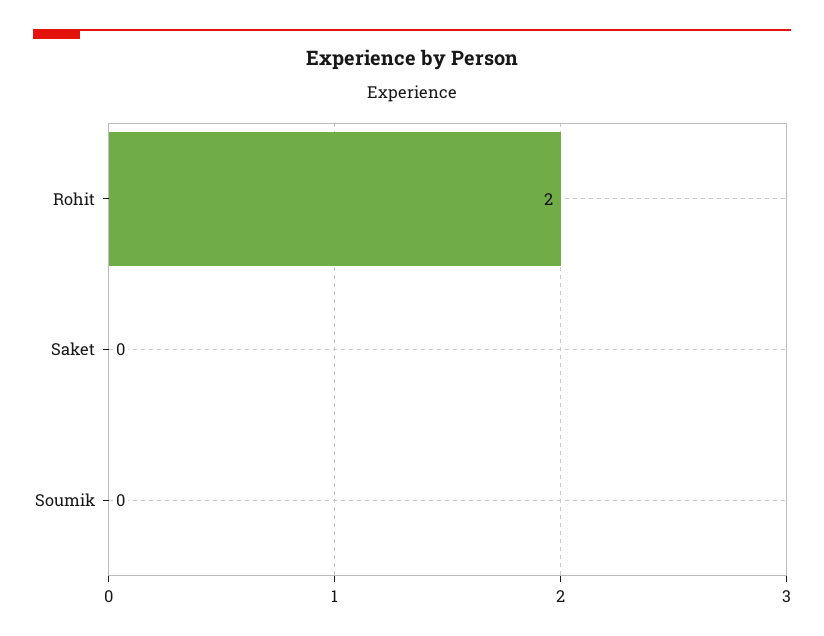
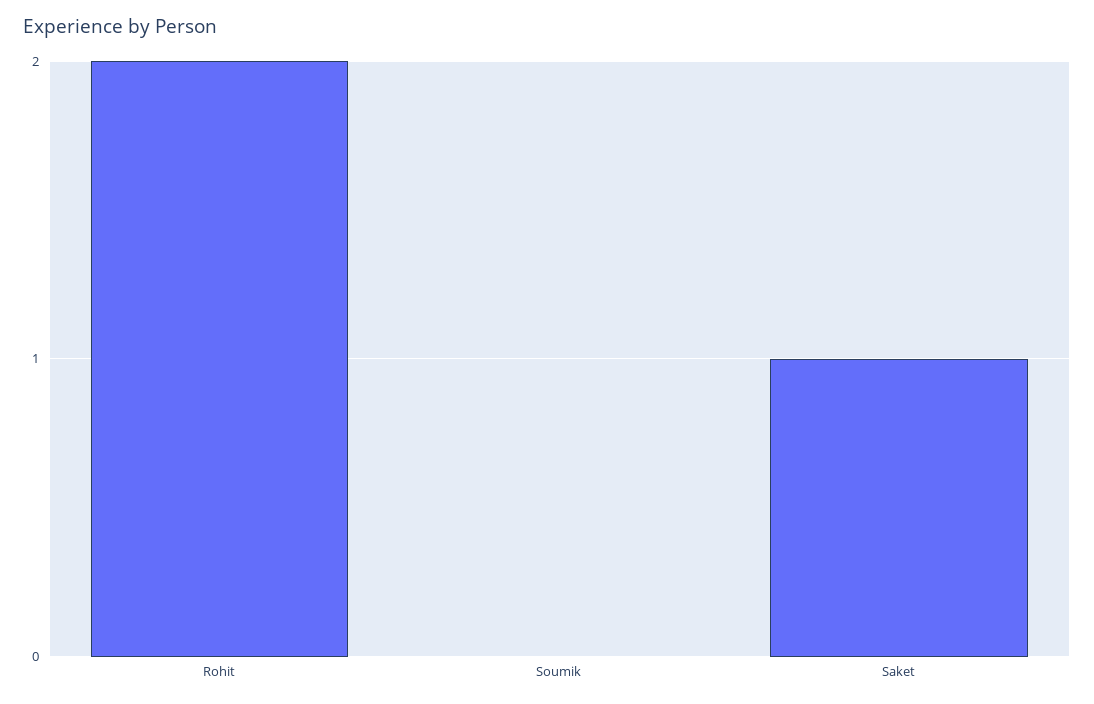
Saket: 0 -> 1

